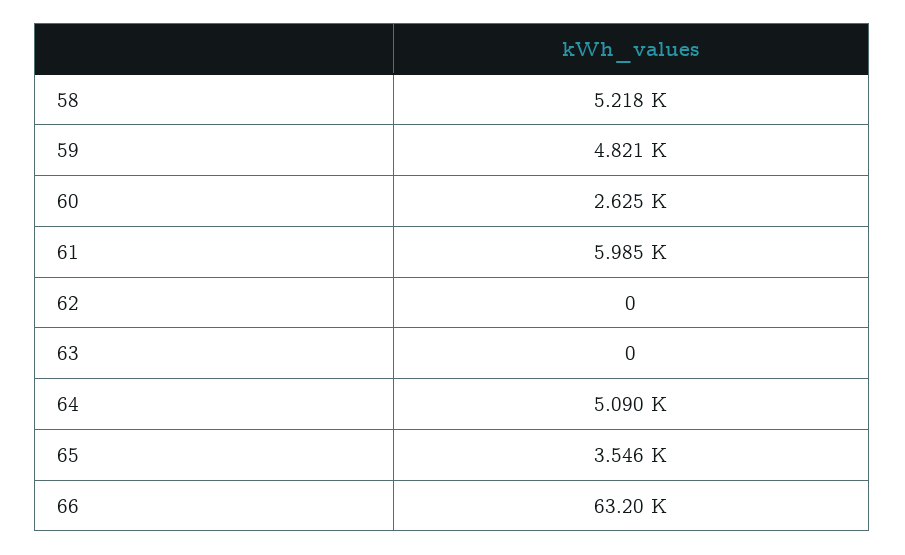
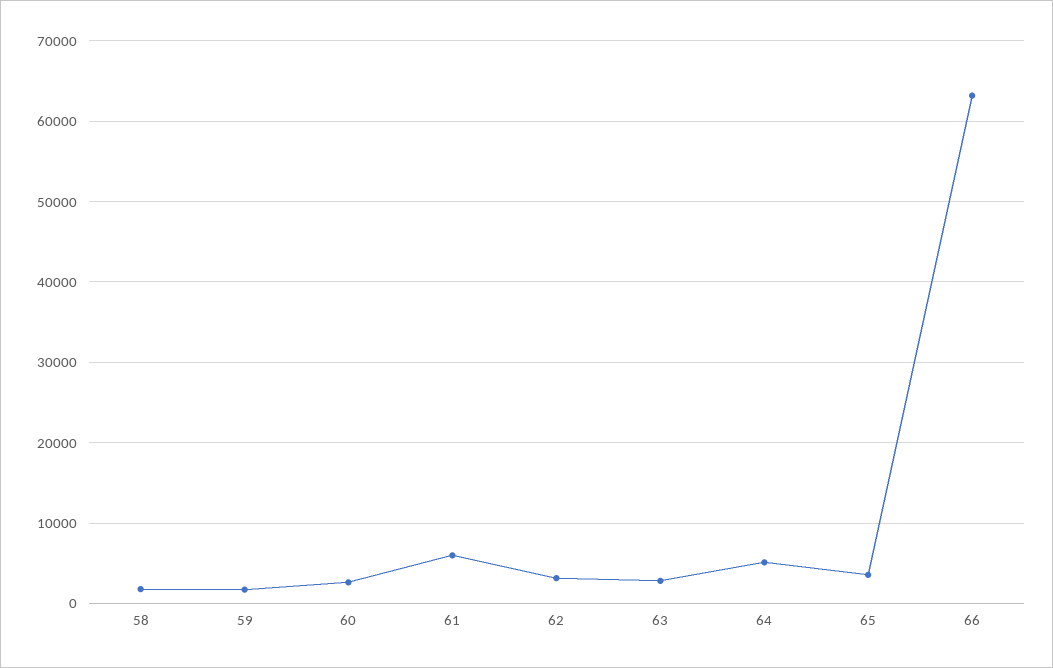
58: 5218 -> 2000
59: 4821 -> 2000
62: 0 -> 3000
63: 0 -> 3000

